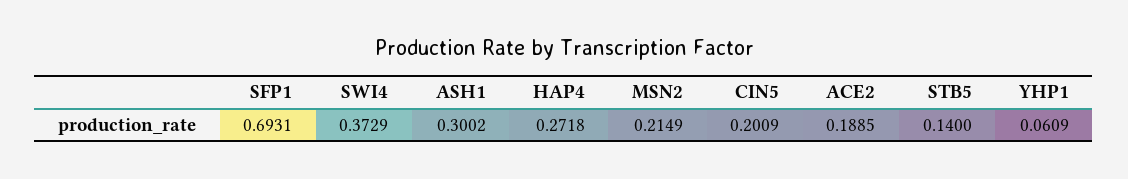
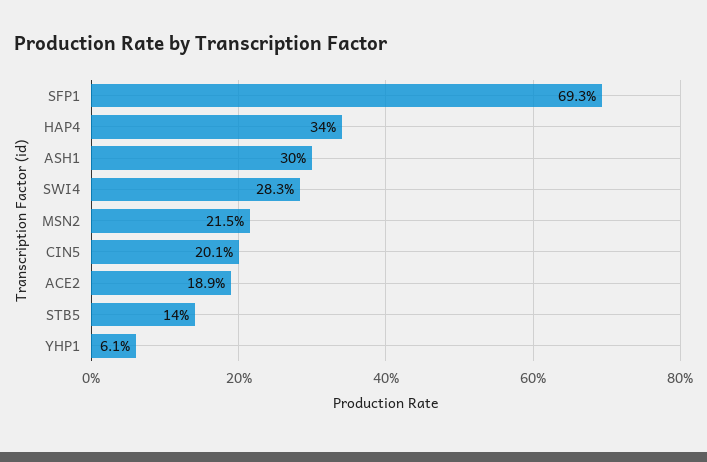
SWI4: 0.3729 -> 0.283
HAP4: 0.2718 -> 0.34

